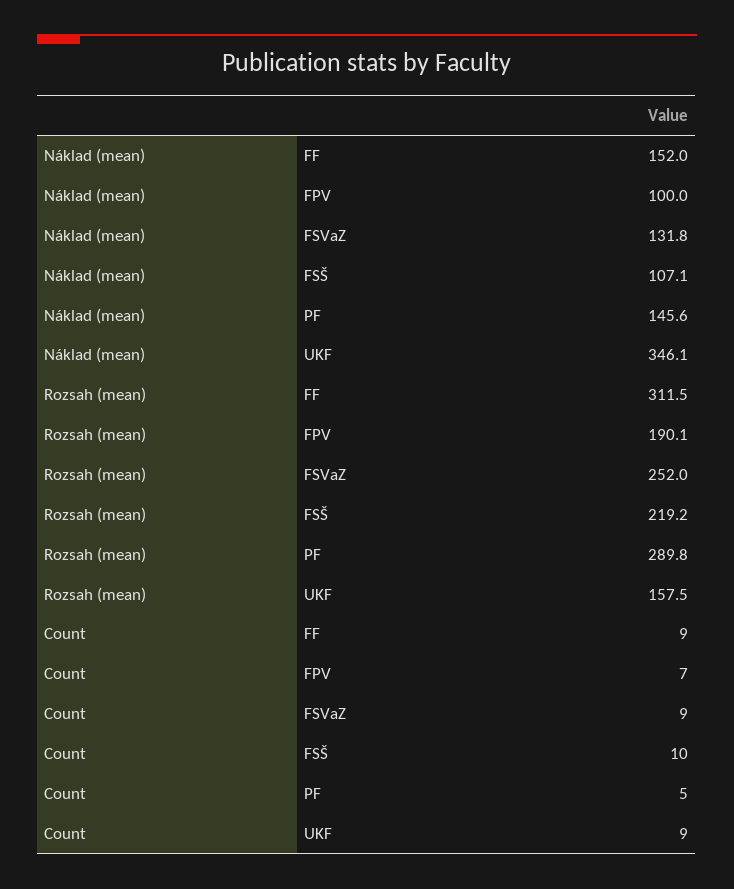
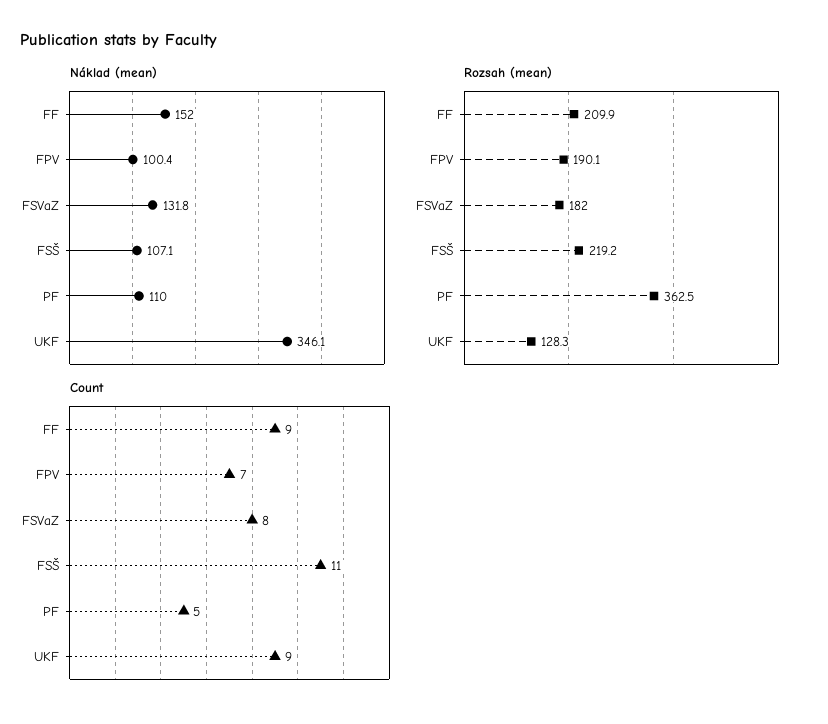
Náklad (mean), FPV: 100 -> 100.4
Náklad (mean), PF: 145.6 -> 110
Rozsah (mean), FF: 311.5 -> 209.9
Rozsah (mean), FSVaZ: 252 -> 182
Rozsah (mean), PF: 289.8 -> 362.5
Rozsah (mean), UKF: 157.5 -> 128.3
Count, FSVaZ: 9 -> 8
Count, FSŠ: 10 -> 11

